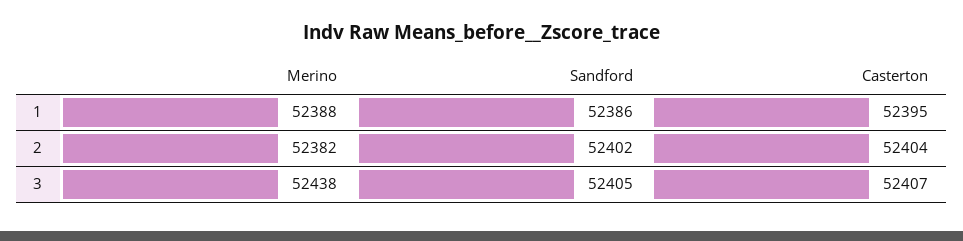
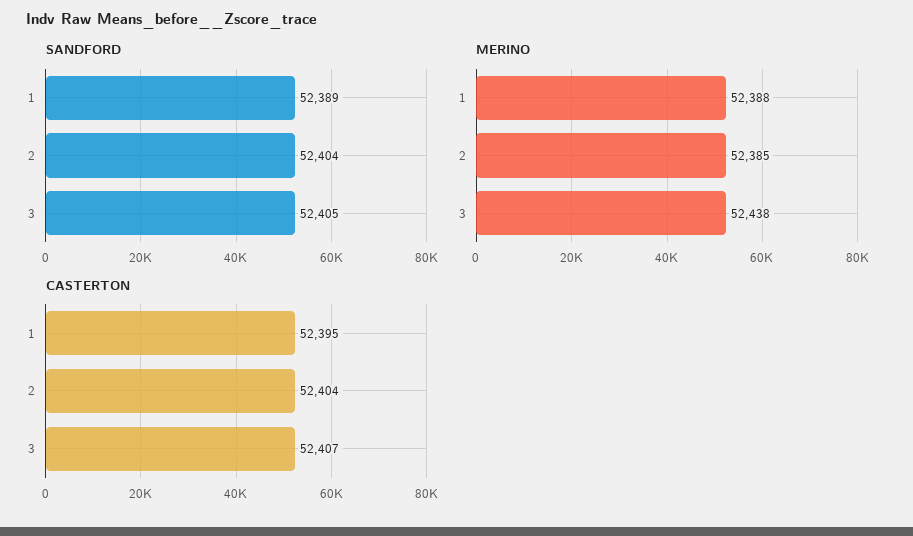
Sandford, 1: 52386 -> 52389
Merino, 2: 52382 -> 52385
Sandford, 2: 52402 -> 52404

